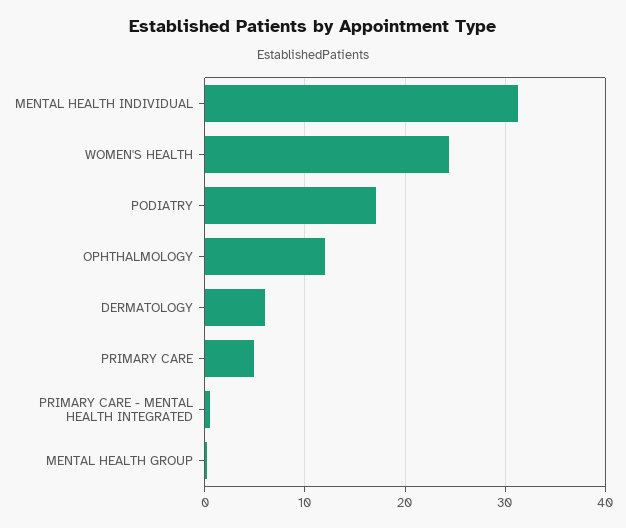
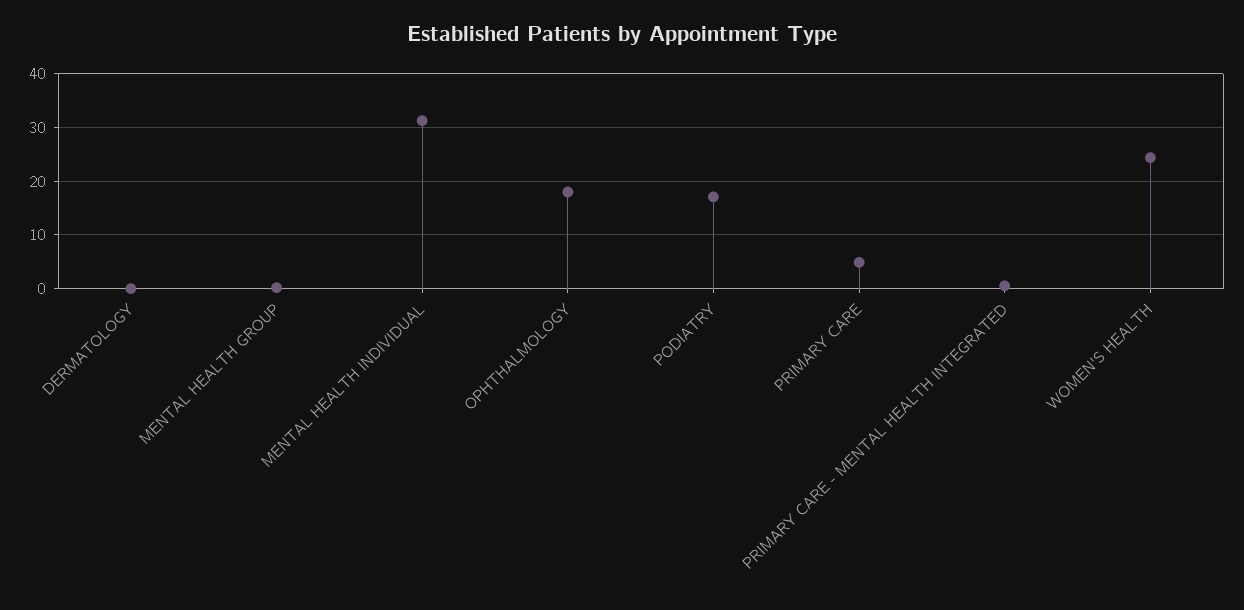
OPHTHALMOLOGY: 12 -> 18
DERMATOLOGY: 6 -> 0

